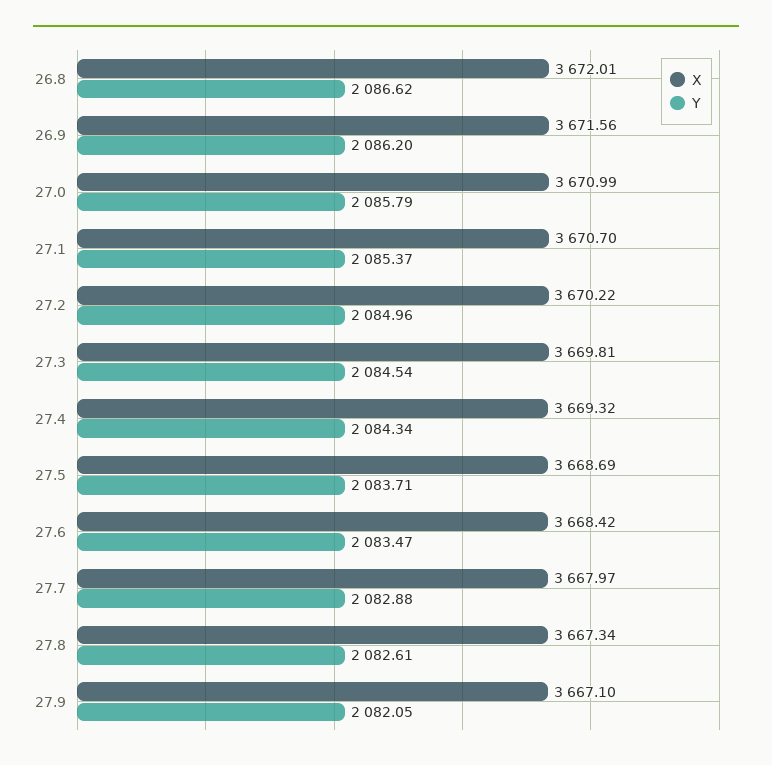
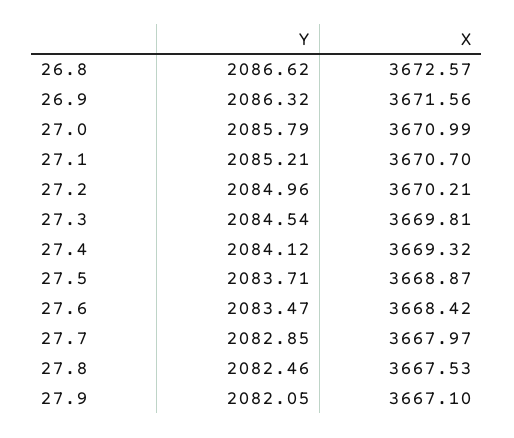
X, 26.8: 3672.01 -> 3672.57
Y, 26.9: 2086.2 -> 2086.32
Y, 27.1: 2085.37 -> 2085.21
X, 27.2: 3670.22 -> 3670.21
Y, 27.4: 2084.34 -> 2084.12
X, 27.5: 3668.69 -> 3668.87
Y, 27.7: 2082.88 -> 2082.85
X, 27.8: 3667.34 -> 3667.53
Y, 27.8: 2082.61 -> 2082.46

